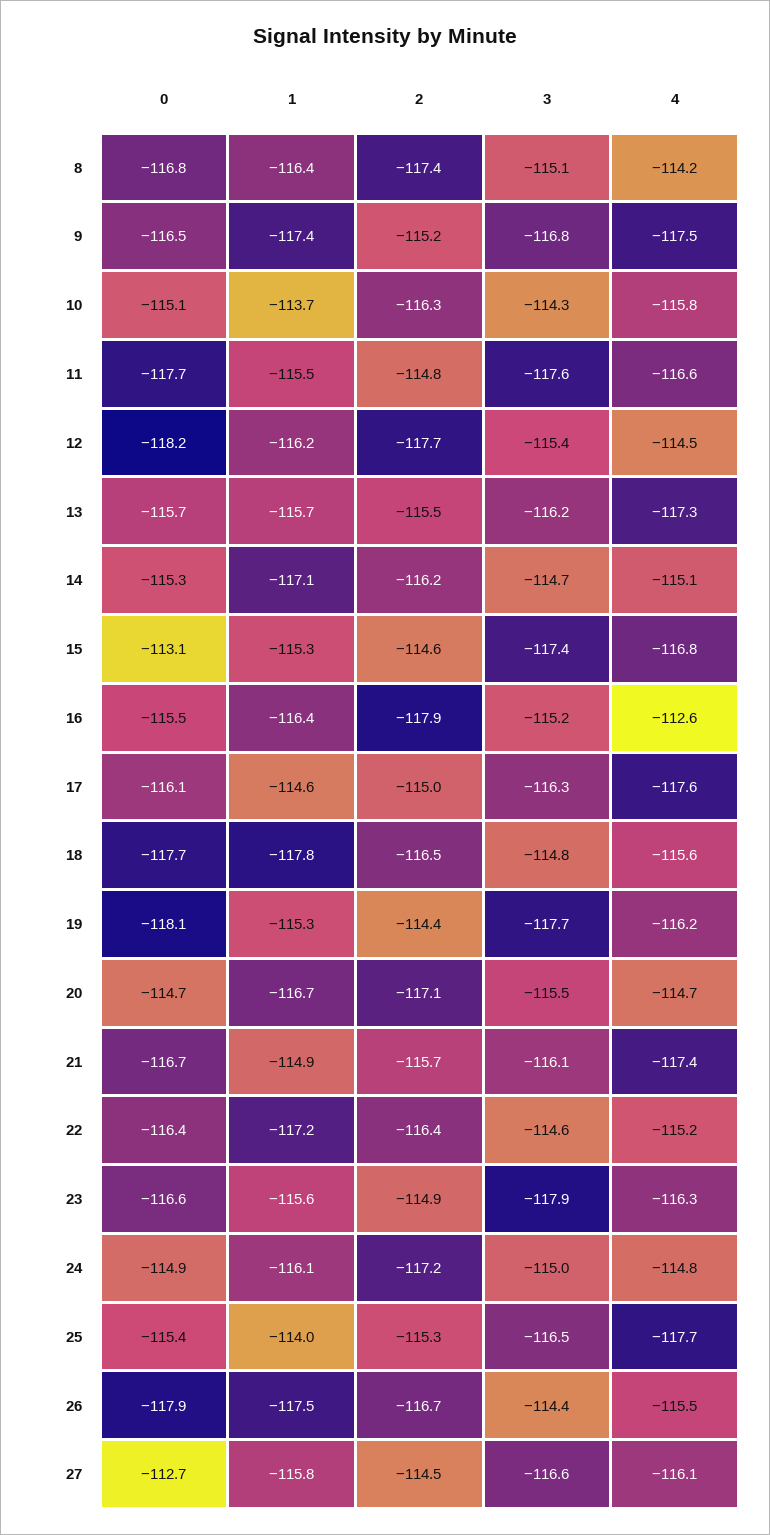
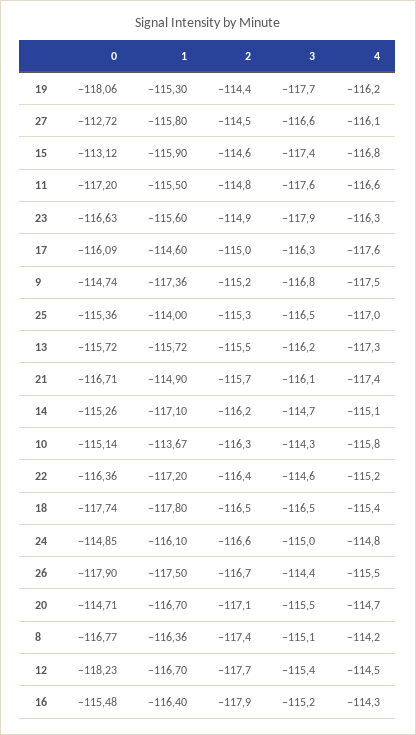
0, 9: -116.5 -> -114.74
0, 11: -117.7 -> -117.2
1, 12: -116.2 -> -116.7
1, 15: -115.3 -> -115.9
4, 16: -112.6 -> -114.3
3, 18: -114.8 -> -116.5
4, 18: -115.6 -> -115.4
2, 24: -117.2 -> -116.6
4, 25: -117.7 -> -117

